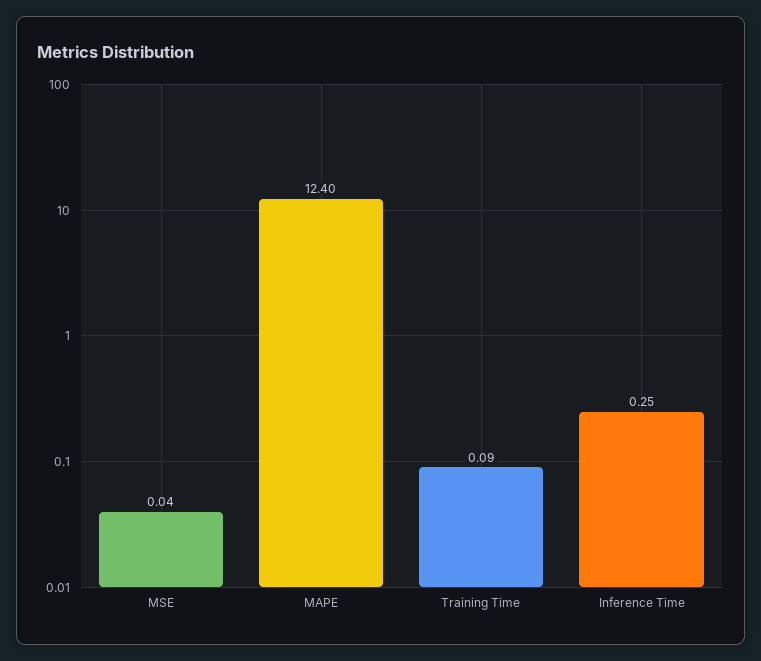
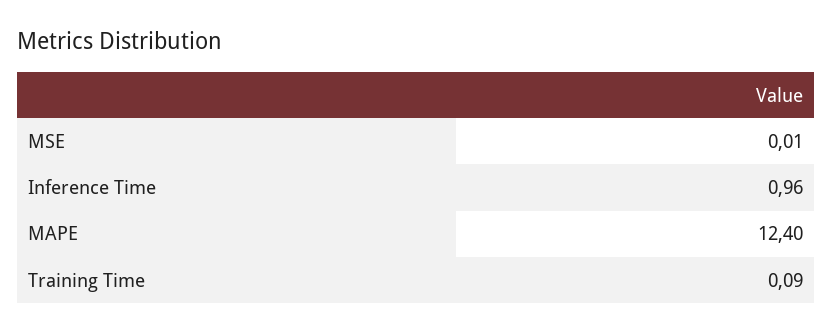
MSE: 0.04 -> 0.01
Inference Time: 0.25 -> 0.96

